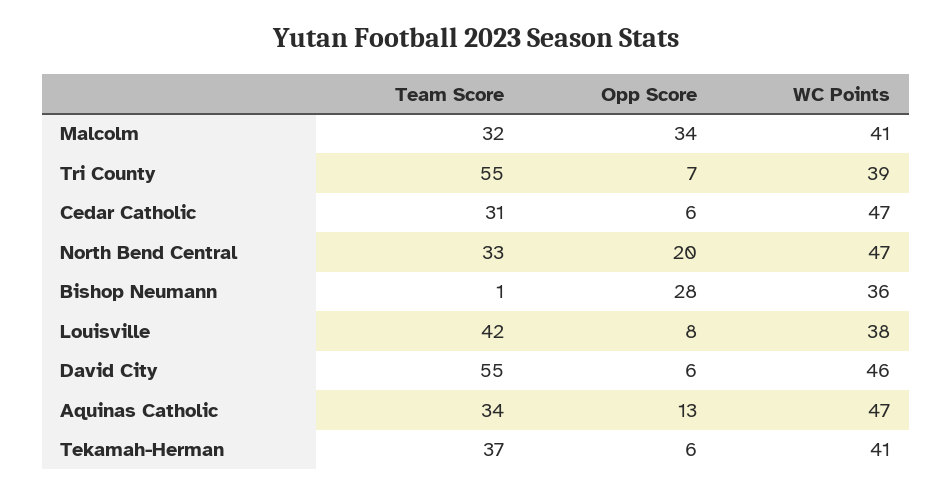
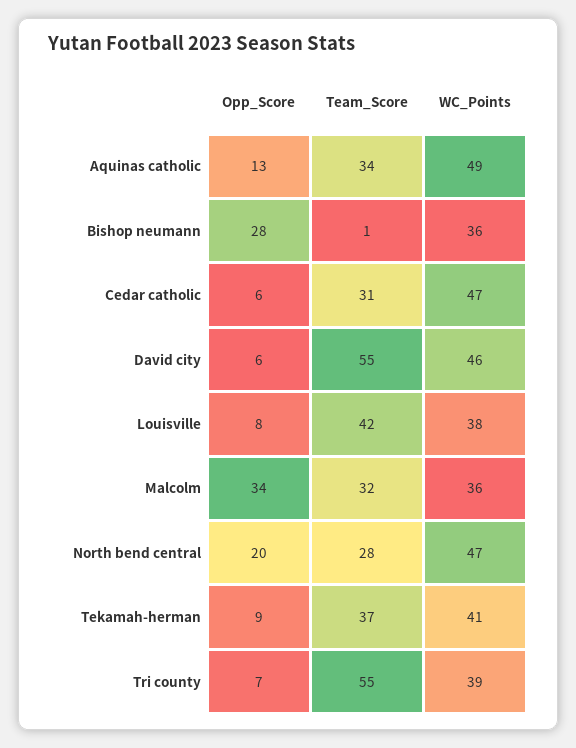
WC Points, Malcolm: 41 -> 36
Team Score, North Bend Central: 33 -> 28
WC Points, Aquinas Catholic: 47 -> 49
Opp Score, Tekamah-Herman: 6 -> 9

